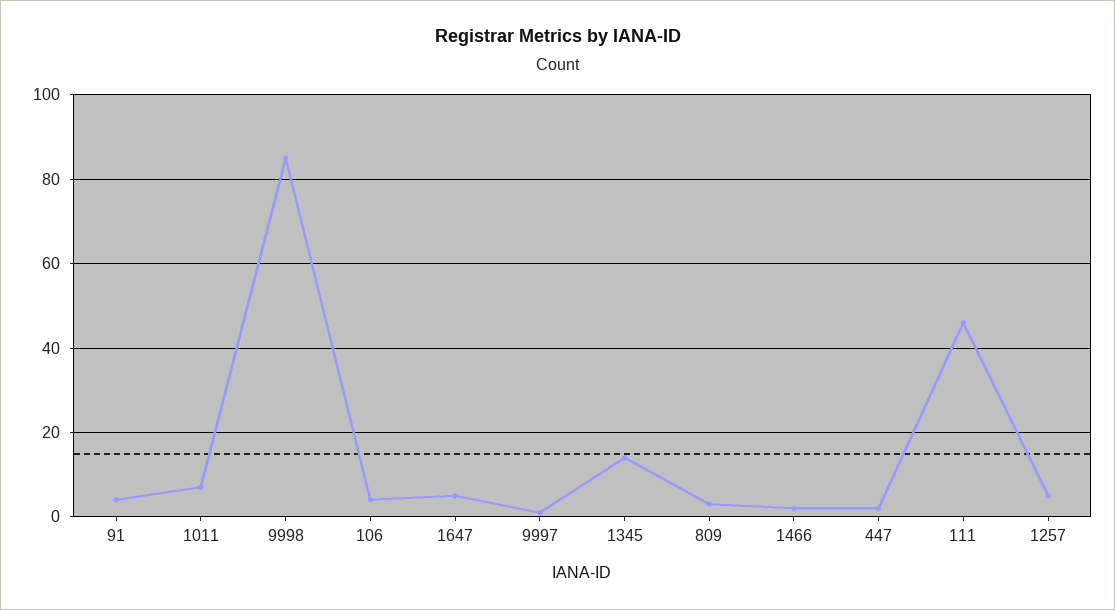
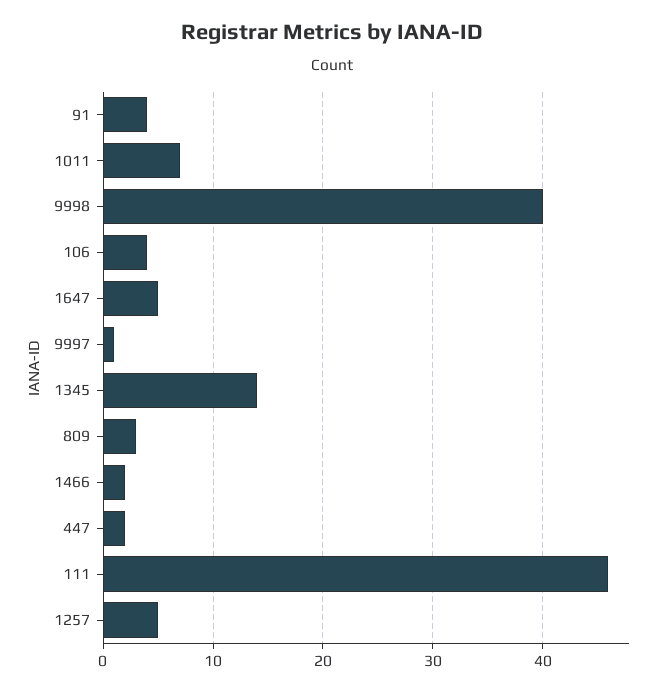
9998: 85 -> 40

